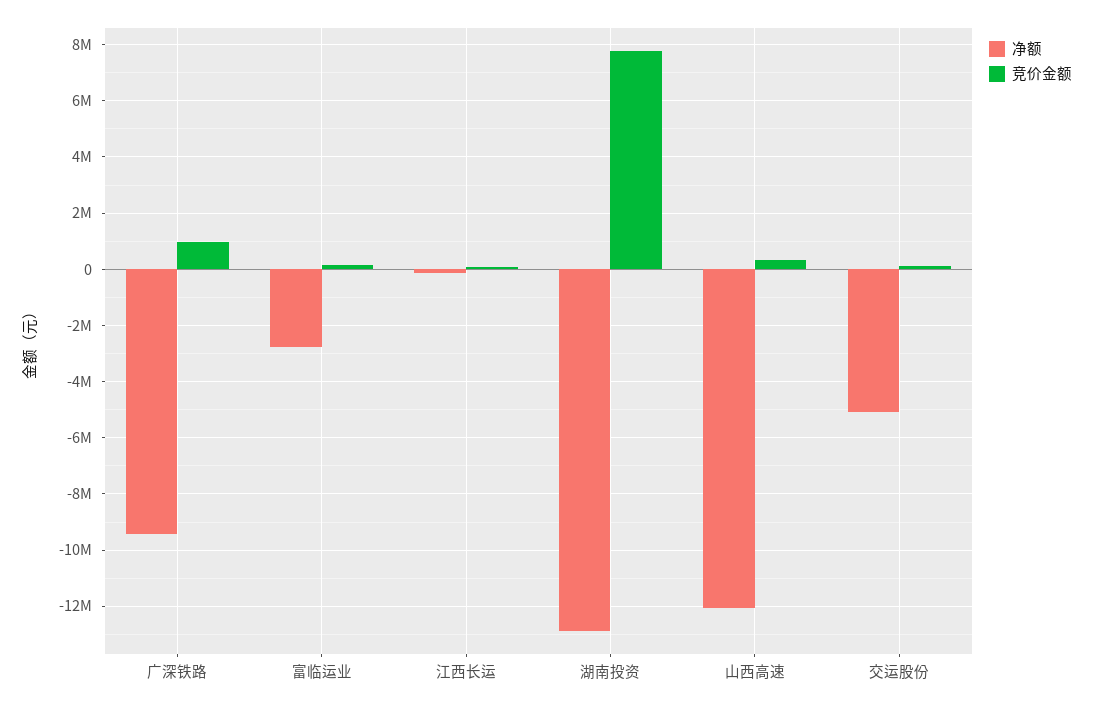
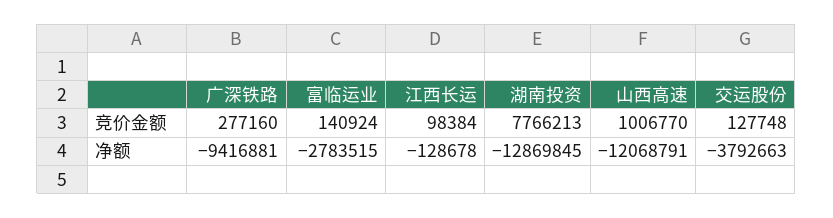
竞价金额, 广深铁路: 1000000 -> 277160
竞价金额, 山西高速: 250000 -> 1006770
净额, 交运股份: -5000000 -> -3792663

